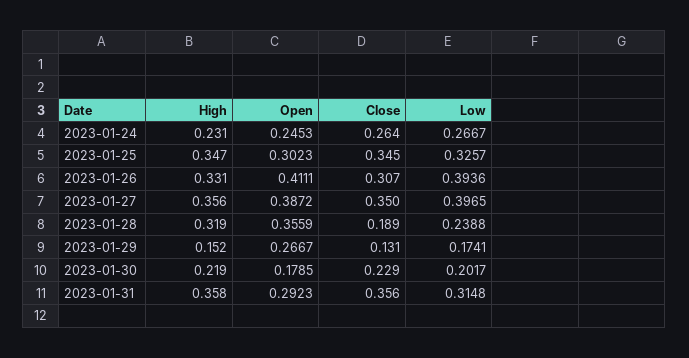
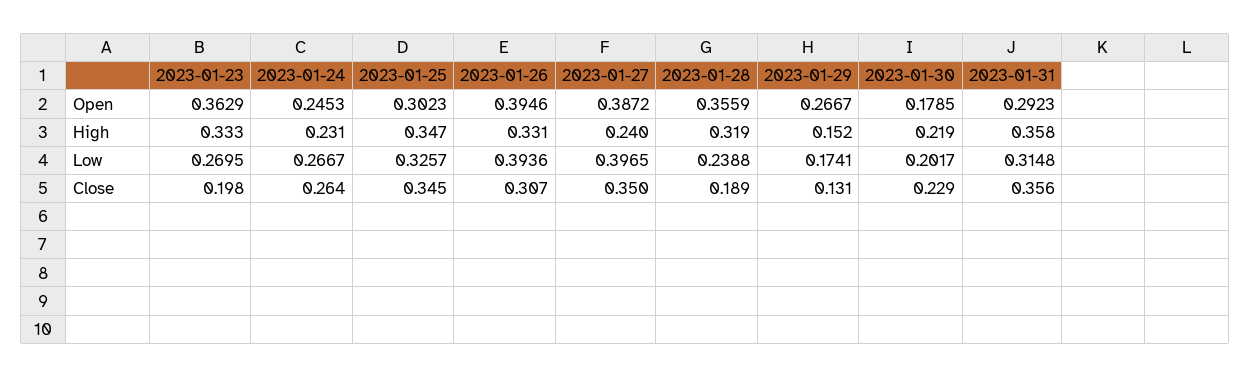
Open, 2023-01-26: 0.4111 -> 0.3946
High, 2023-01-27: 0.356 -> 0.24
Open, 2023-01-23: none -> 0.3629
High, 2023-01-23: none -> 0.333
Low, 2023-01-23: none -> 0.2695
Close, 2023-01-23: none -> 0.198

